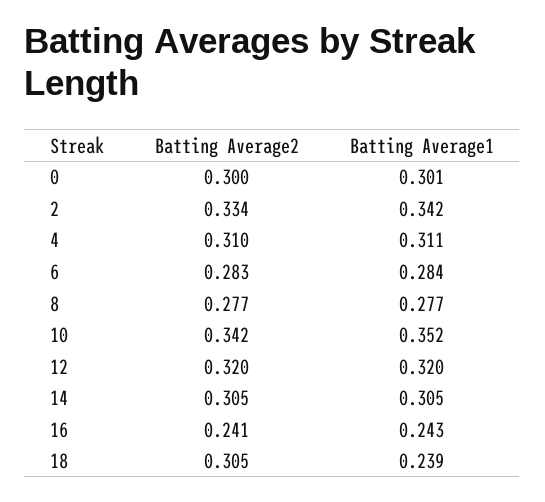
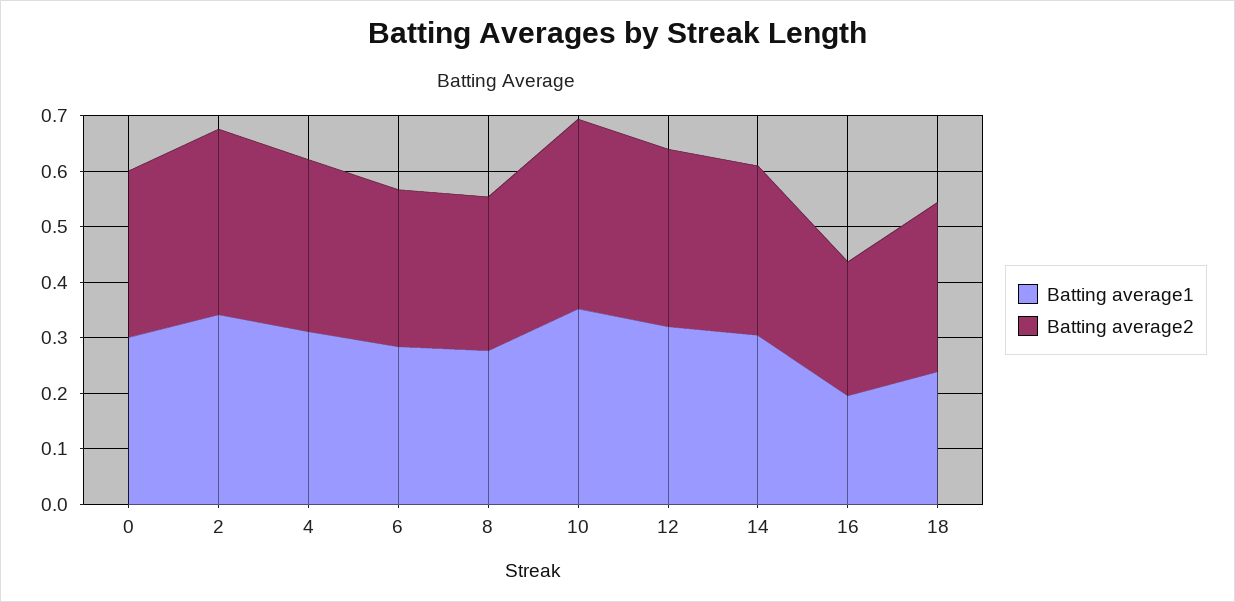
Batting Average1, 16: 0.243 -> 0.2

